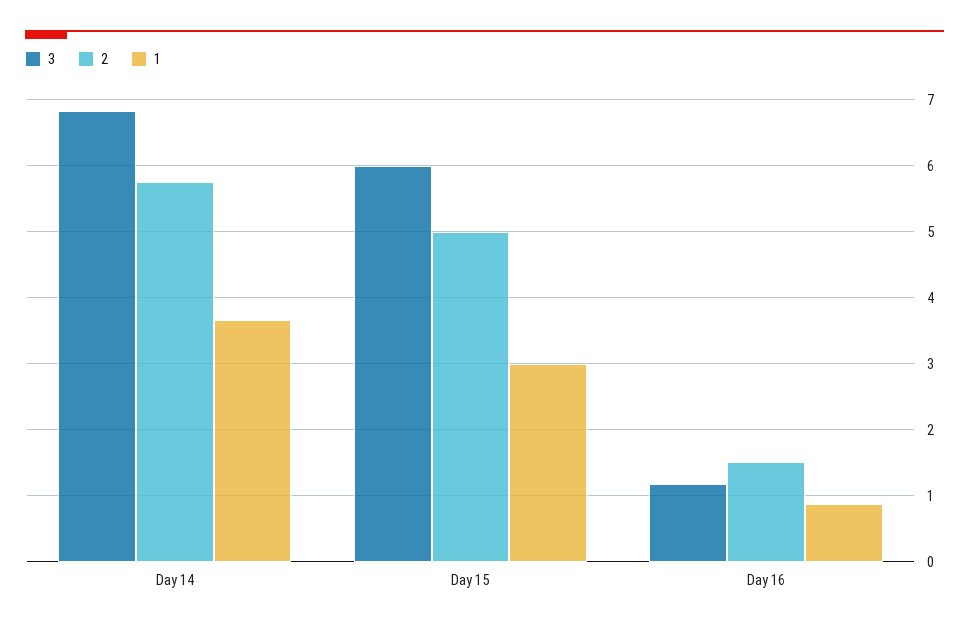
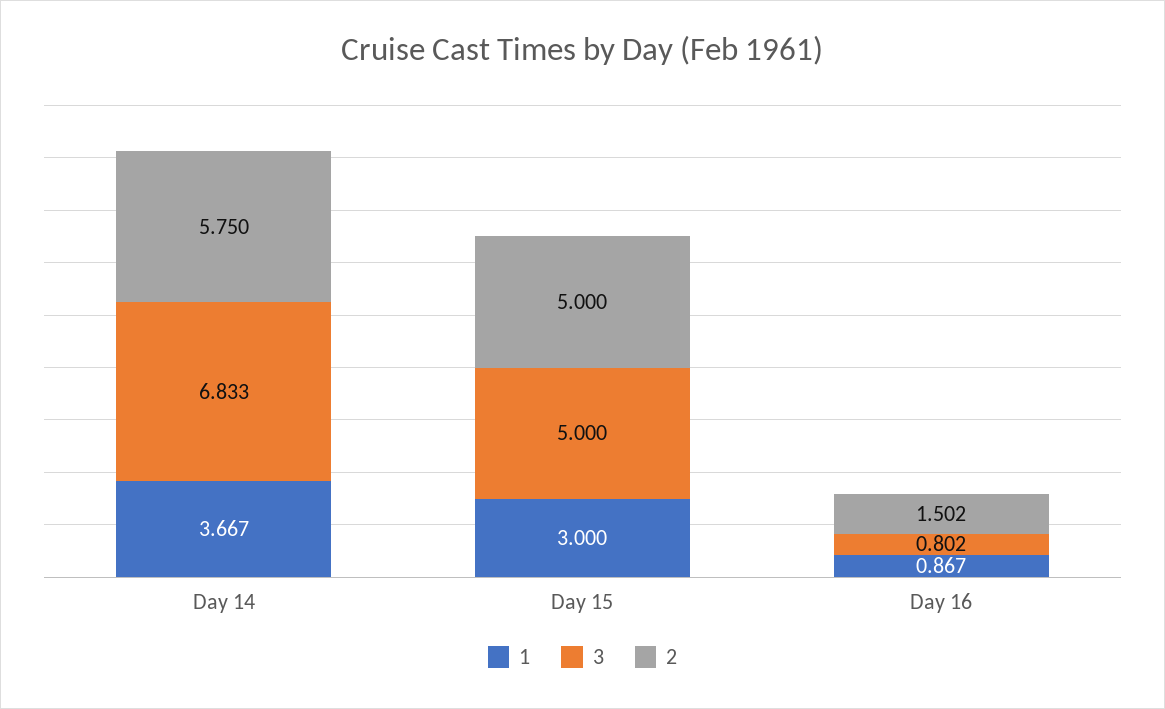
3, Day 15: 6 -> 5
3, Day 16: 1.2 -> 0.802

